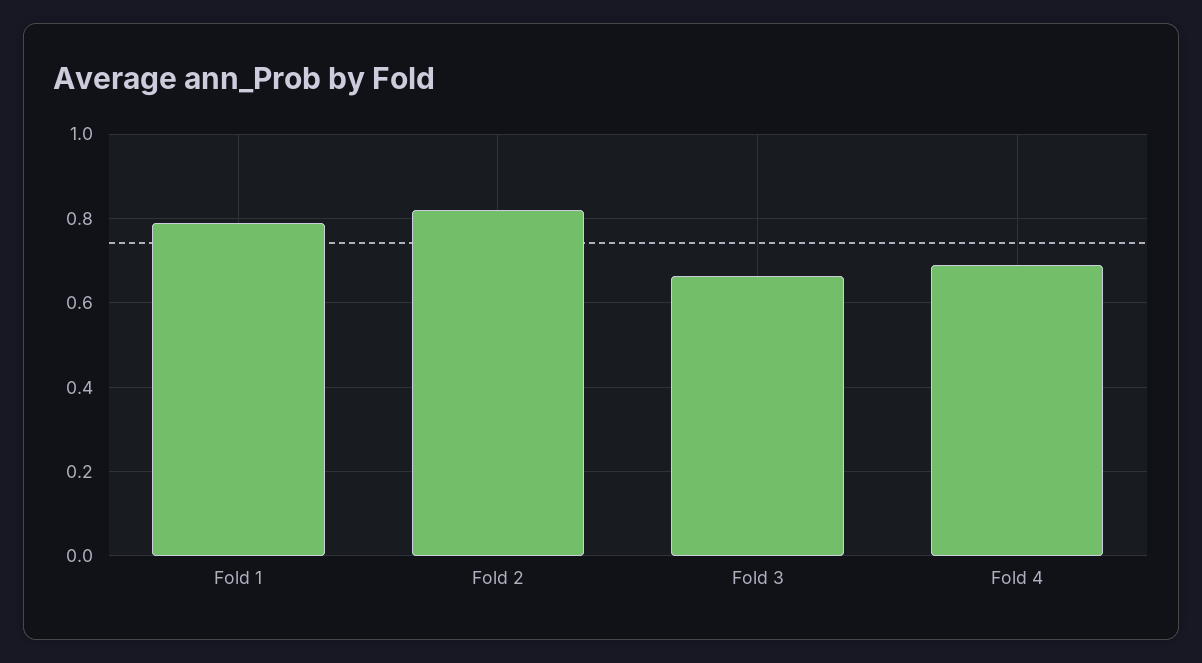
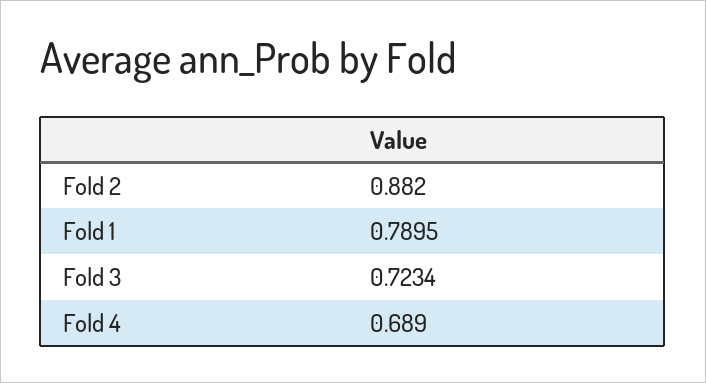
Fold 2: 0.82 -> 0.882
Fold 3: 0.66 -> 0.7234

